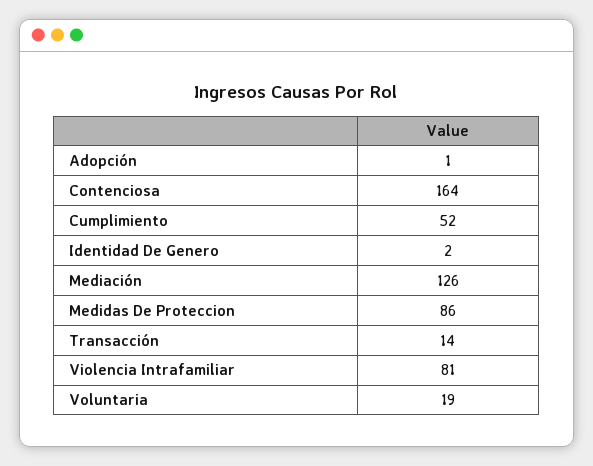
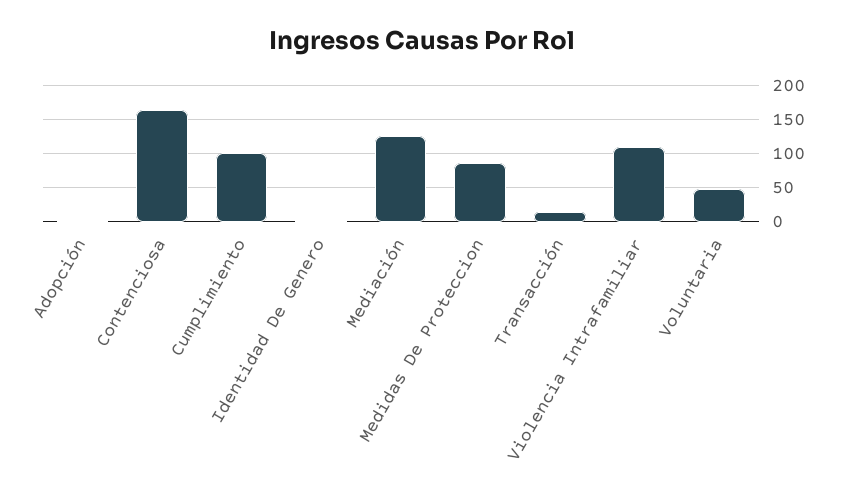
Cumplimiento: 52 -> 100
Violencia Intrafamiliar: 81 -> 110
Voluntaria: 19 -> 50

